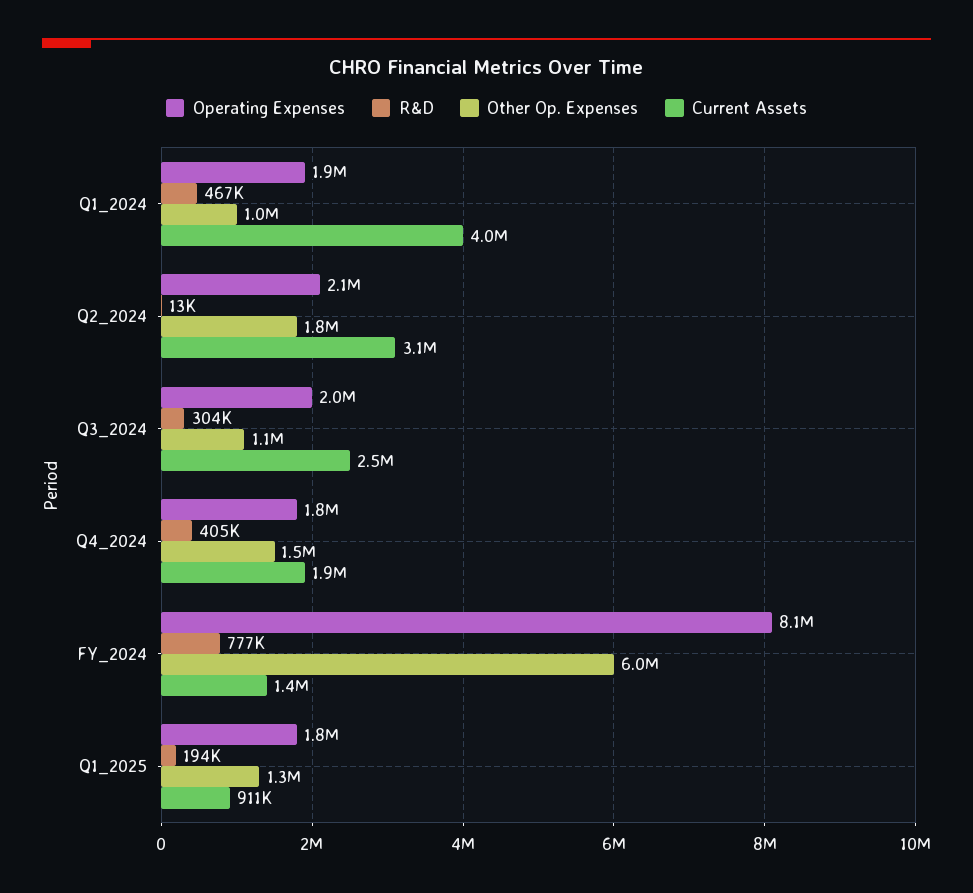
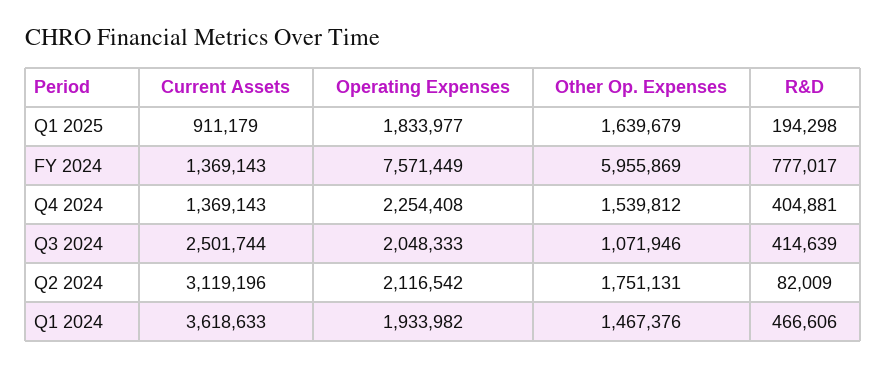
Other Op. Expenses, Q1_2024: 1000000 -> 1467376
Current Assets, Q1_2024: 4000000 -> 3618633
R&D, Q2_2024: 13000 -> 82009
R&D, Q3_2024: 304000 -> 414639
Operating Expenses, Q4_2024: 1800000 -> 2254408
Current Assets, Q4_2024: 1900000 -> 1369143
Operating Expenses, FY_2024: 8100000 -> 7571449
Other Op. Expenses, Q1_2025: 1300000 -> 1639679

